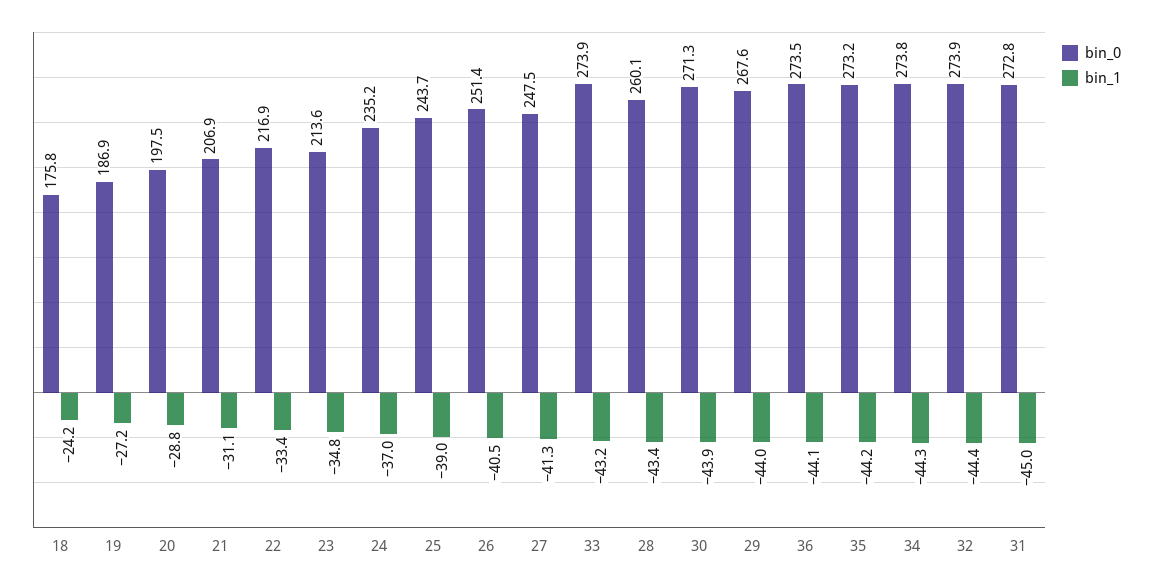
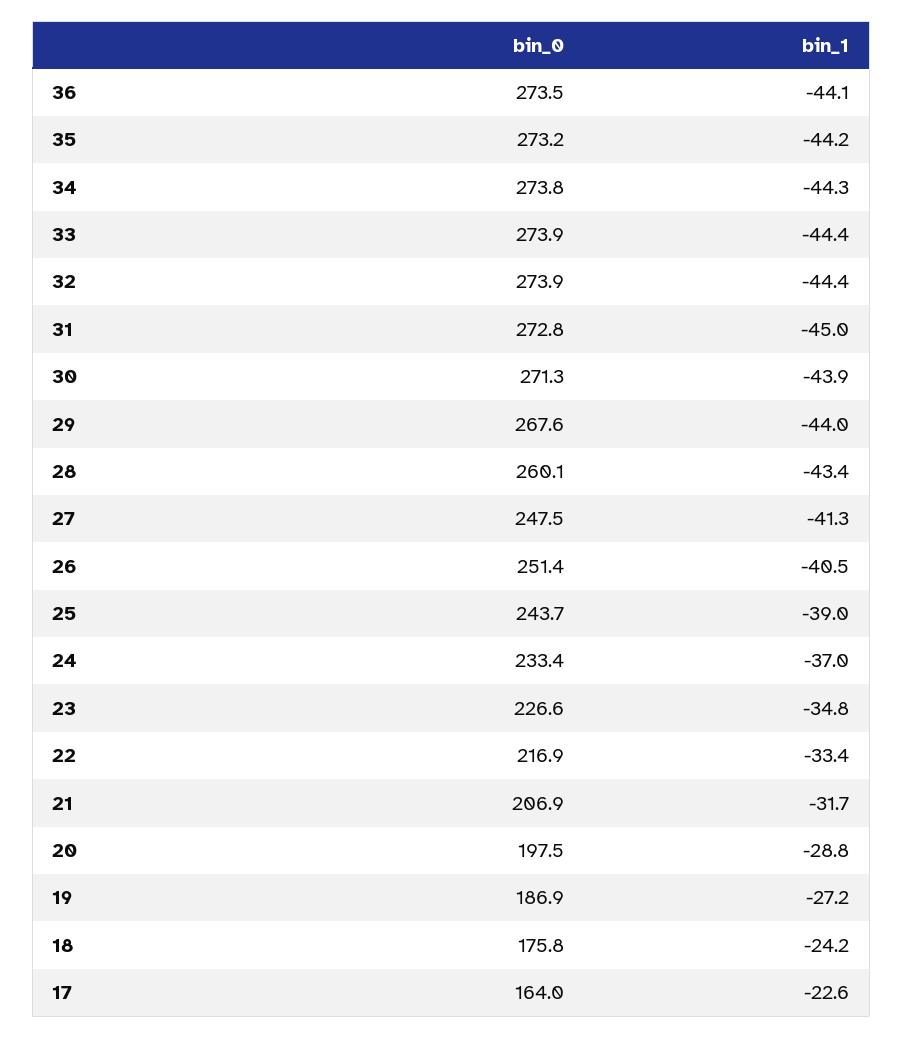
bin_1, 21: -31.1 -> -31.7
bin_0, 23: 213.6 -> 226.6
bin_0, 24: 235.2 -> 233.4
bin_1, 33: -43.2 -> -44.4
bin_0, 17: none -> 164
bin_1, 17: none -> -22.6

